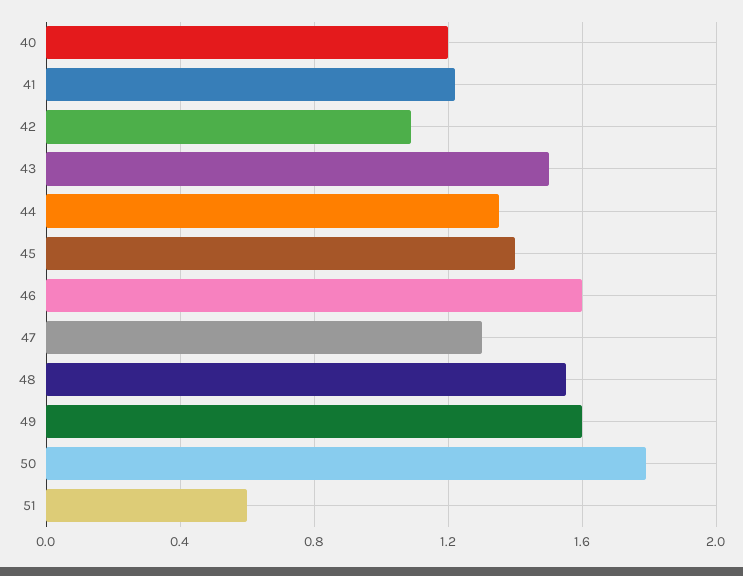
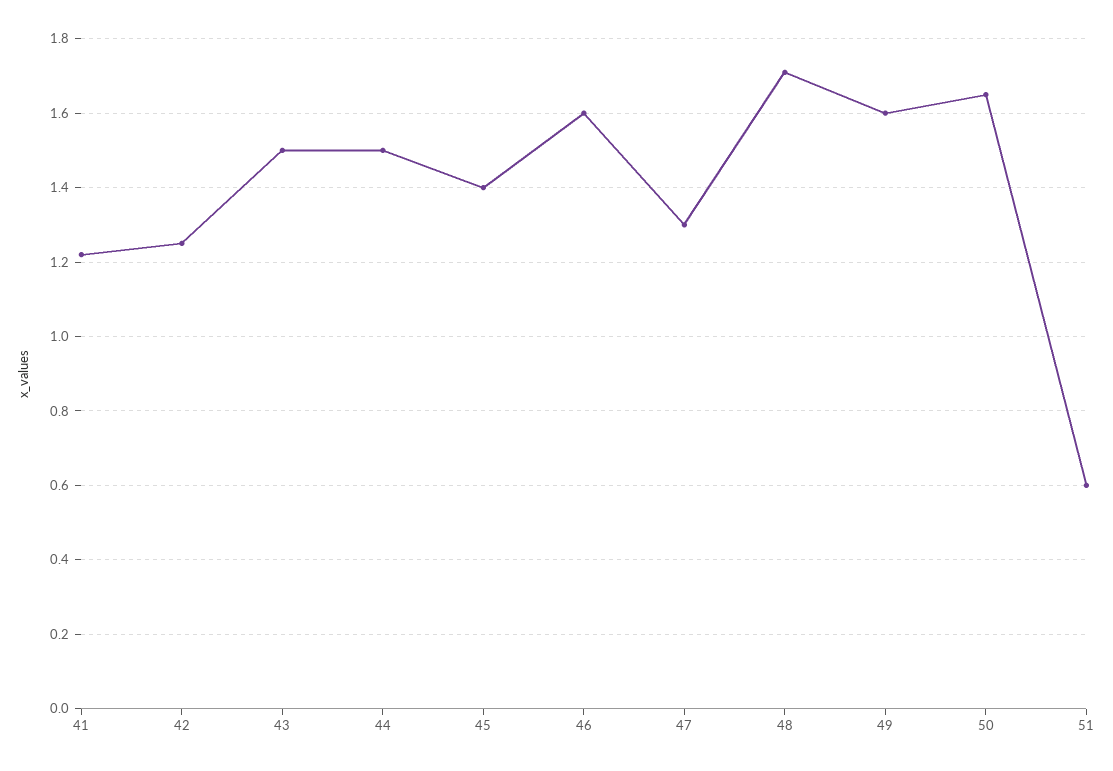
40: 1.2 -> none
42: 1.1 -> 1.25
44: 1.35 -> 1.5
48: 1.55 -> 1.7
50: 1.8 -> 1.65

